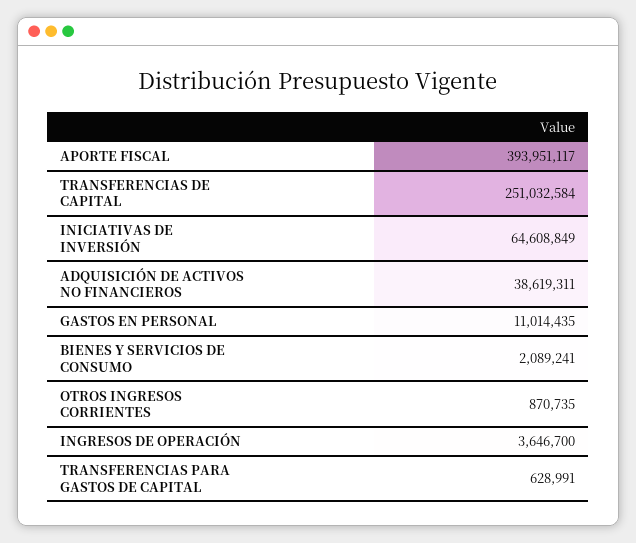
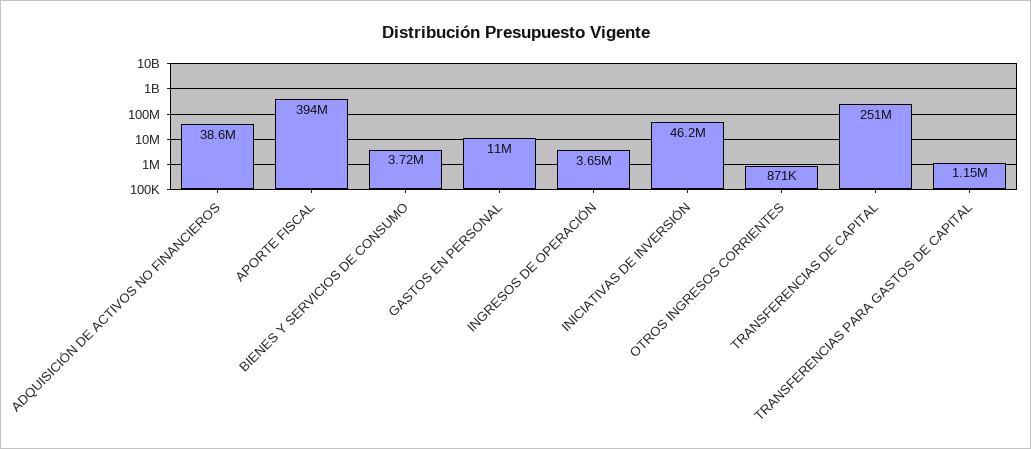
INICIATIVAS DE INVERSIÓN: 64608849 -> 46200000
BIENES Y SERVICIOS DE CONSUMO: 2089241 -> 3720000
TRANSFERENCIAS PARA GASTOS DE CAPITAL: 628991 -> 1150000

